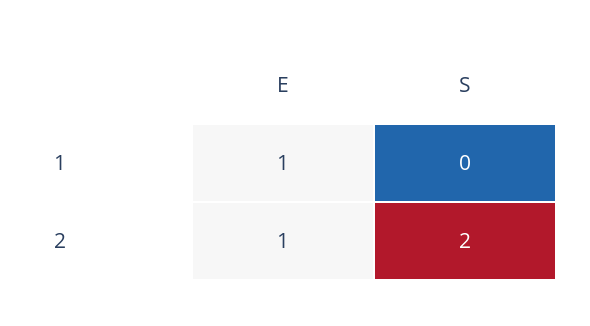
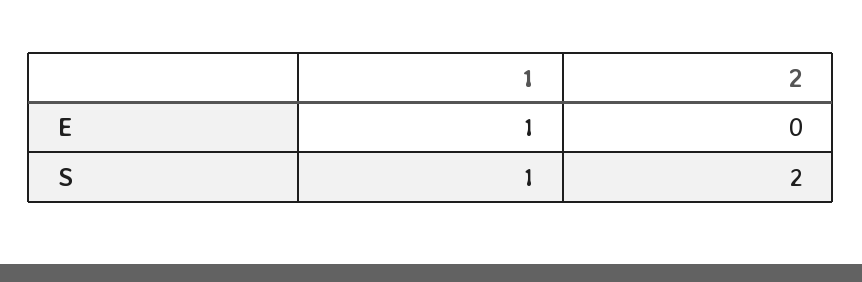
S, 1: 0 -> 1
E, 2: 1 -> 0

